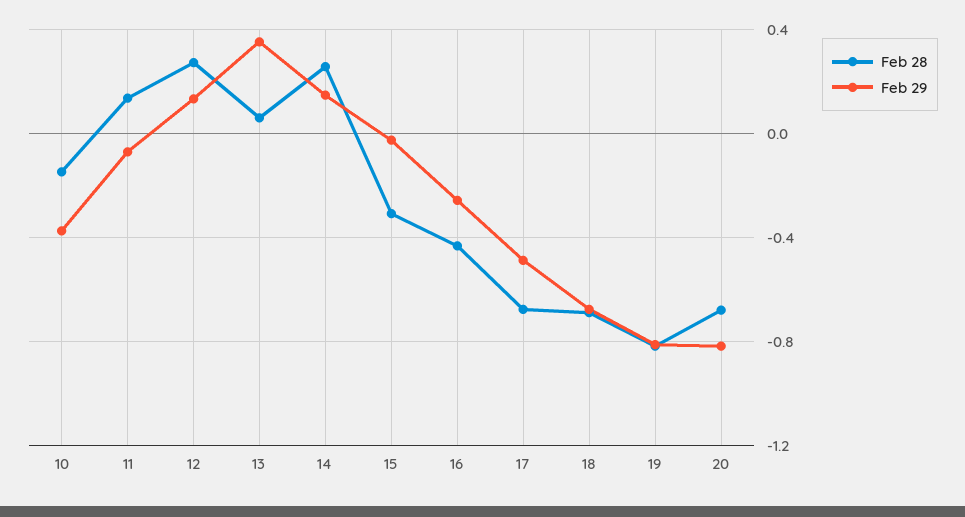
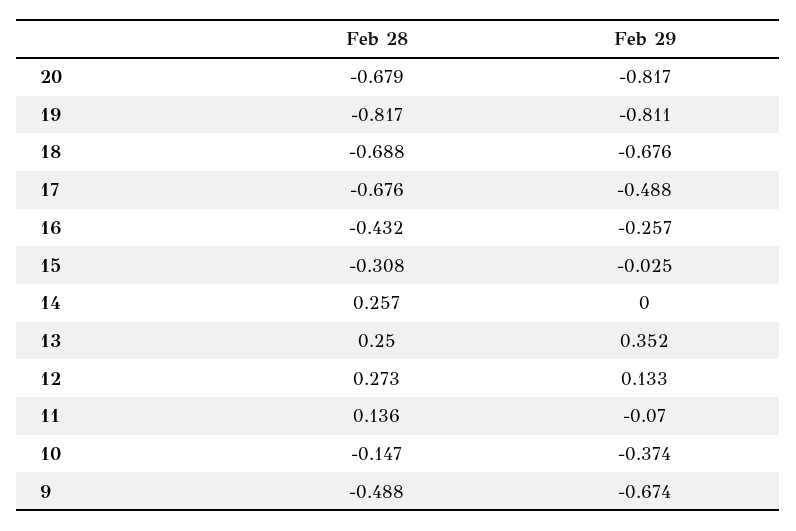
Feb 28, 13: 0.05 -> 0.25
Feb 29, 14: 0.15 -> 0
Feb 28, 9: none -> -0.488
Feb 29, 9: none -> -0.674

